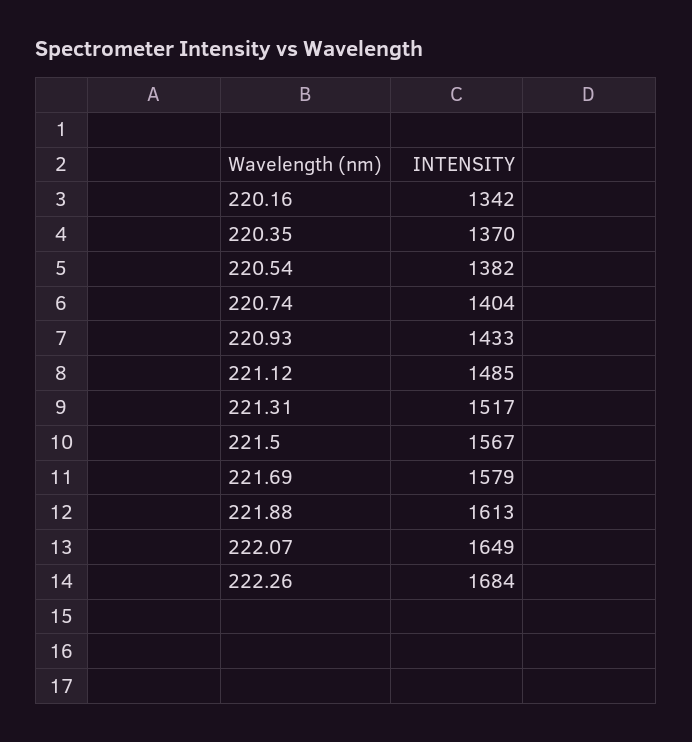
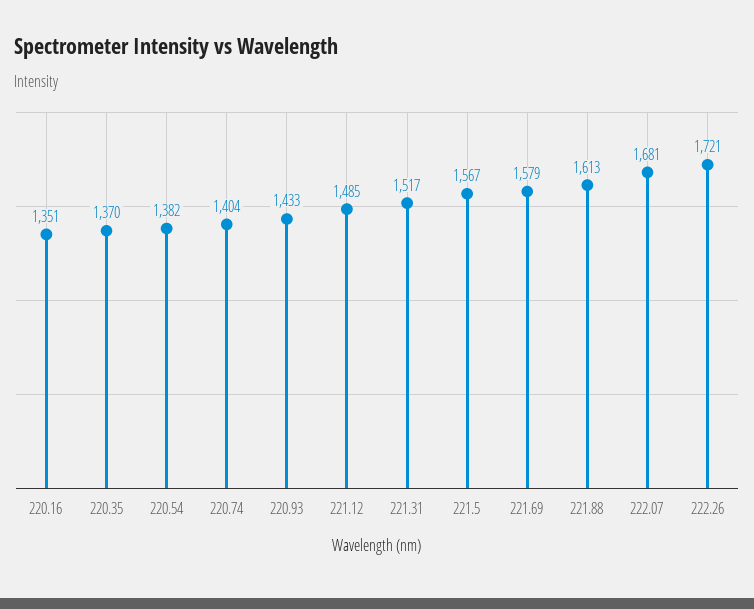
220.16: 1342 -> 1351
222.07: 1649 -> 1681
222.26: 1684 -> 1721

